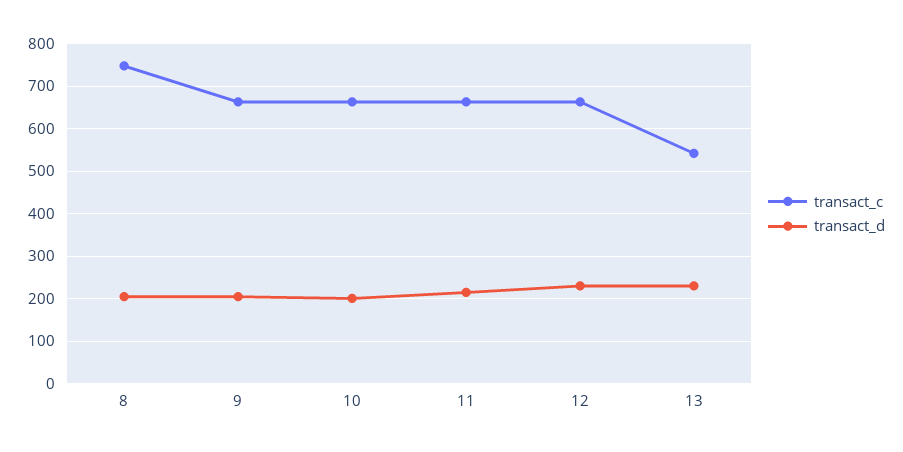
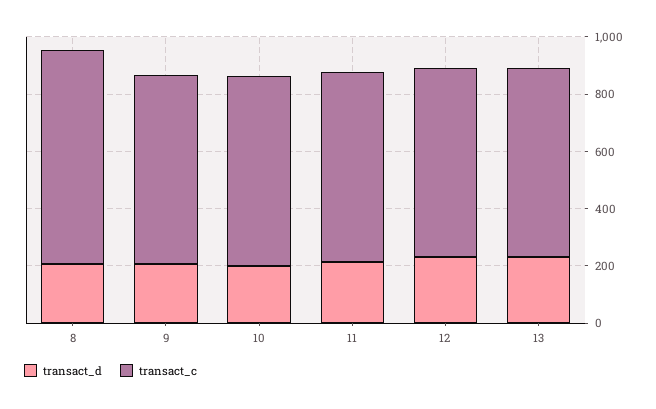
transact_c, 13: 540 -> 650

